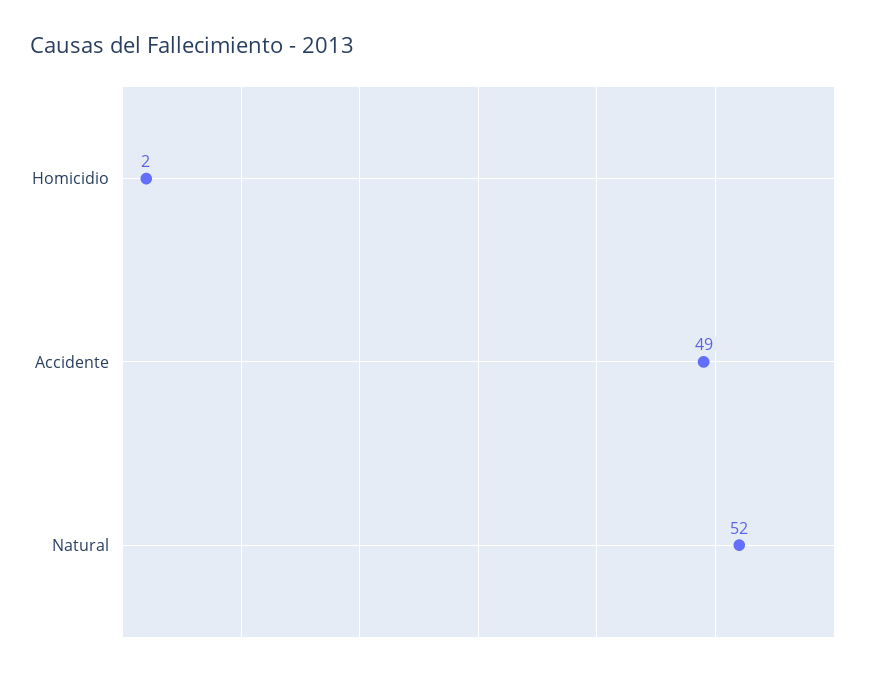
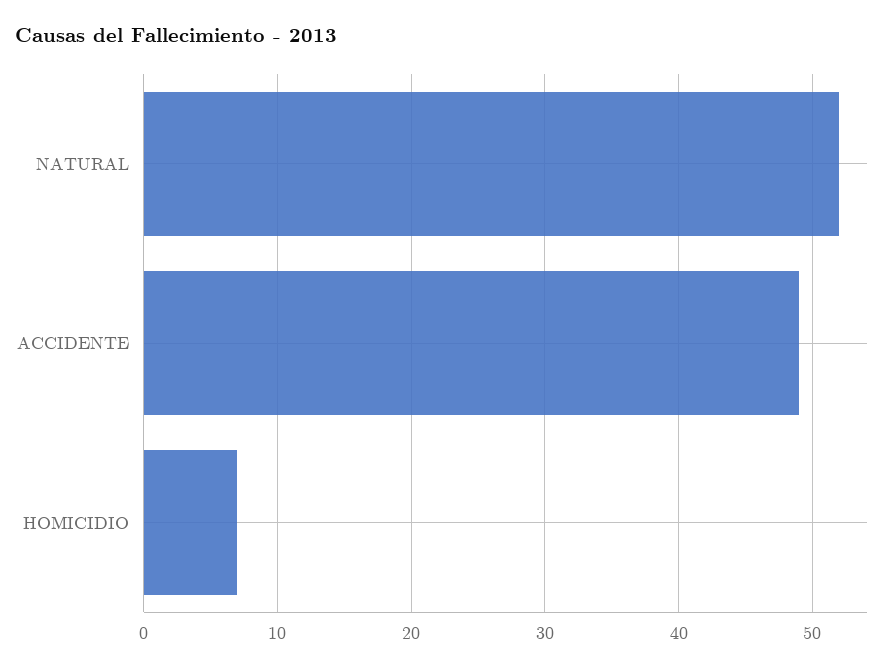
Homicidio: 2 -> 7

